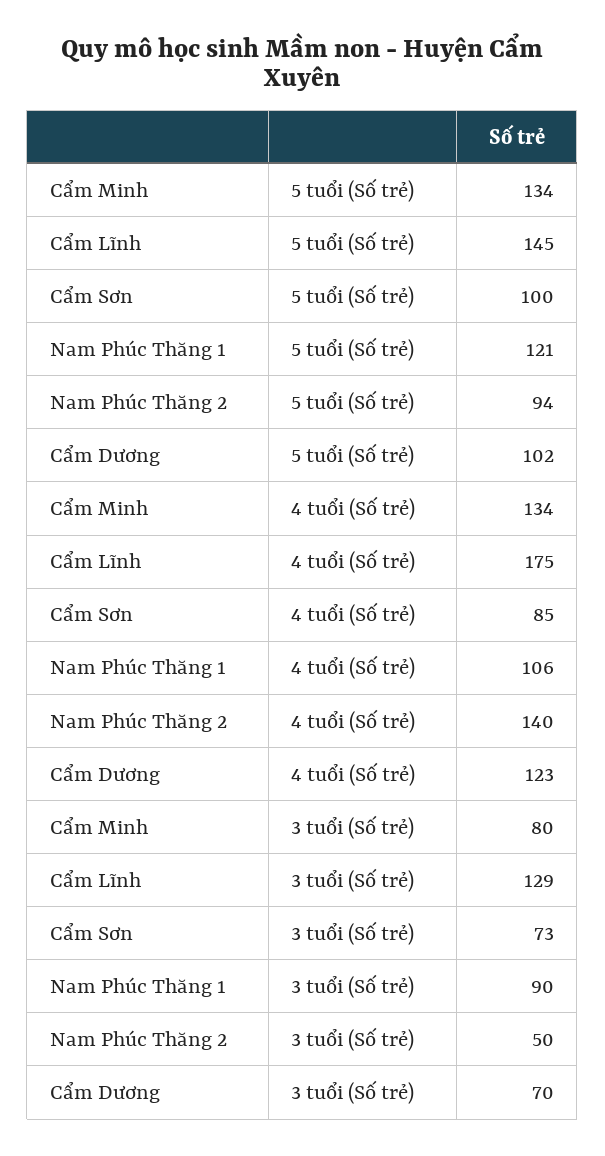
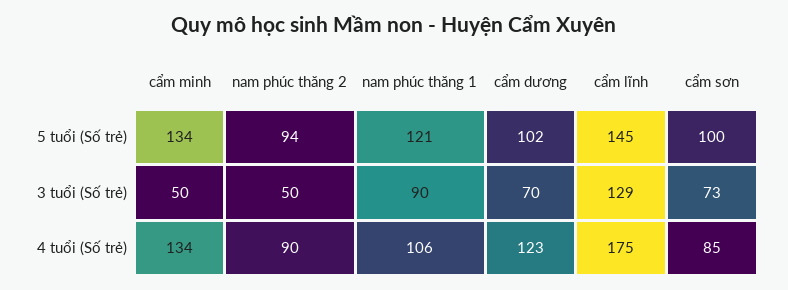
Nam Phúc Thăng 2, 4 tuổi (Số trẻ): 140 -> 90
Cẩm Minh, 3 tuổi (Số trẻ): 80 -> 50

